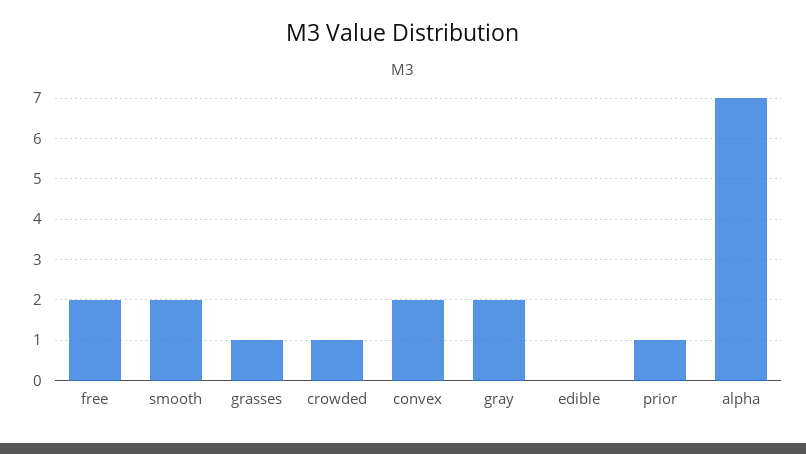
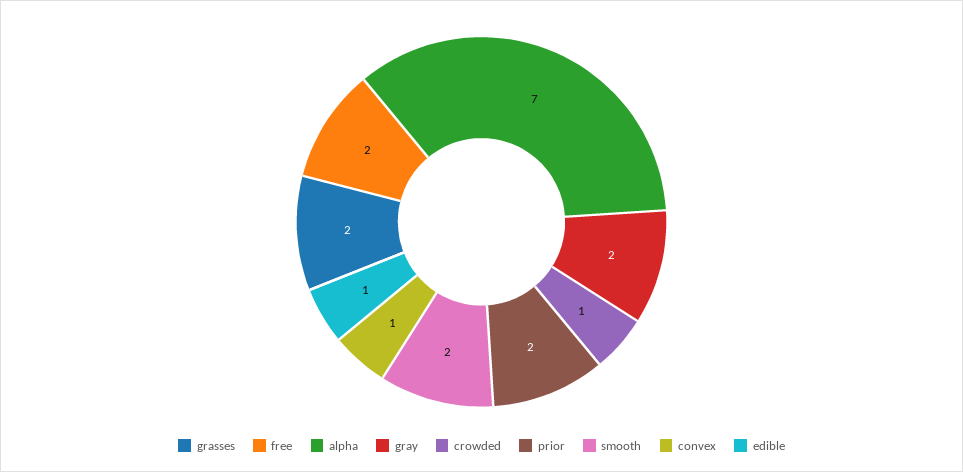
grasses: 1 -> 2
convex: 2 -> 1
edible: 0 -> 1
prior: 1 -> 2

